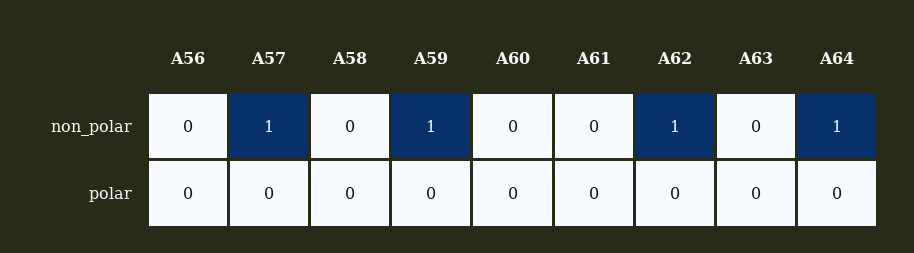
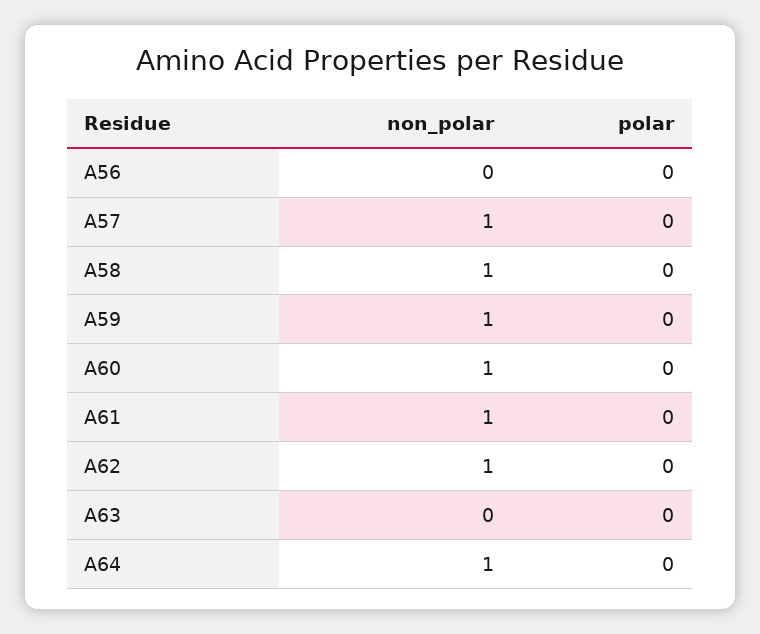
A58, non_polar: 0 -> 1
A60, non_polar: 0 -> 1
A61, non_polar: 0 -> 1

